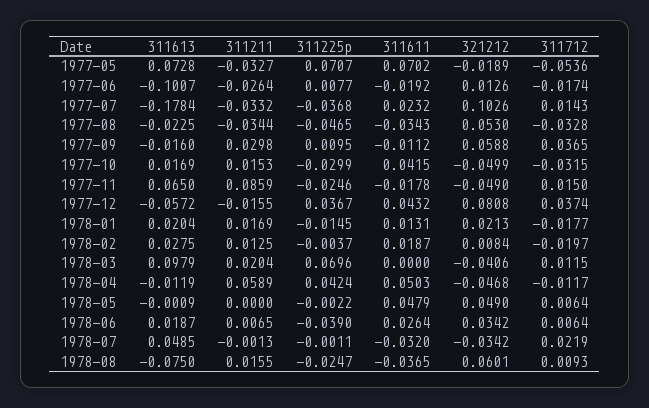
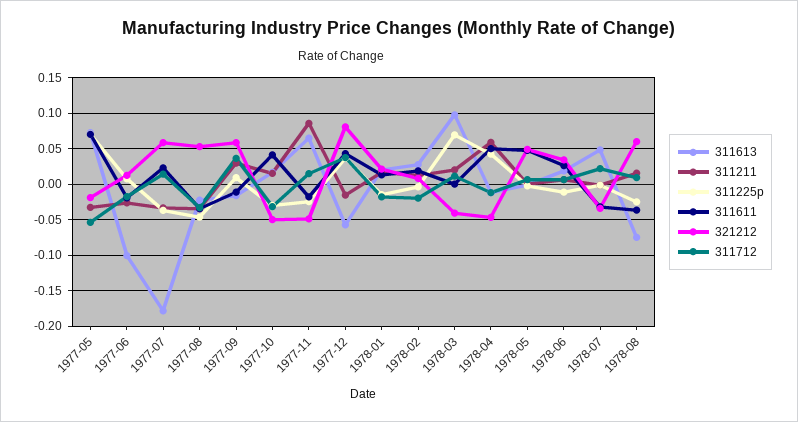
321212, 1977-07: 0.1026 -> 0.06
311225p, 1978-06: -0.039 -> -0.01

